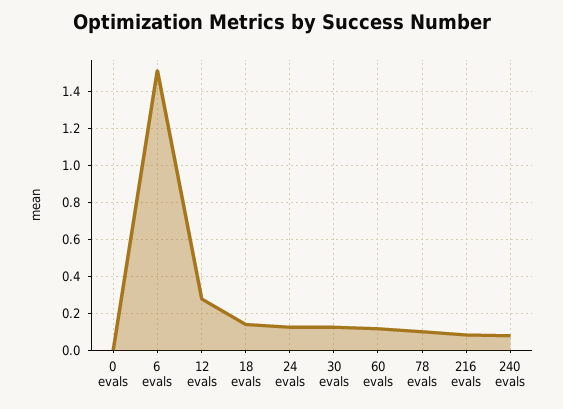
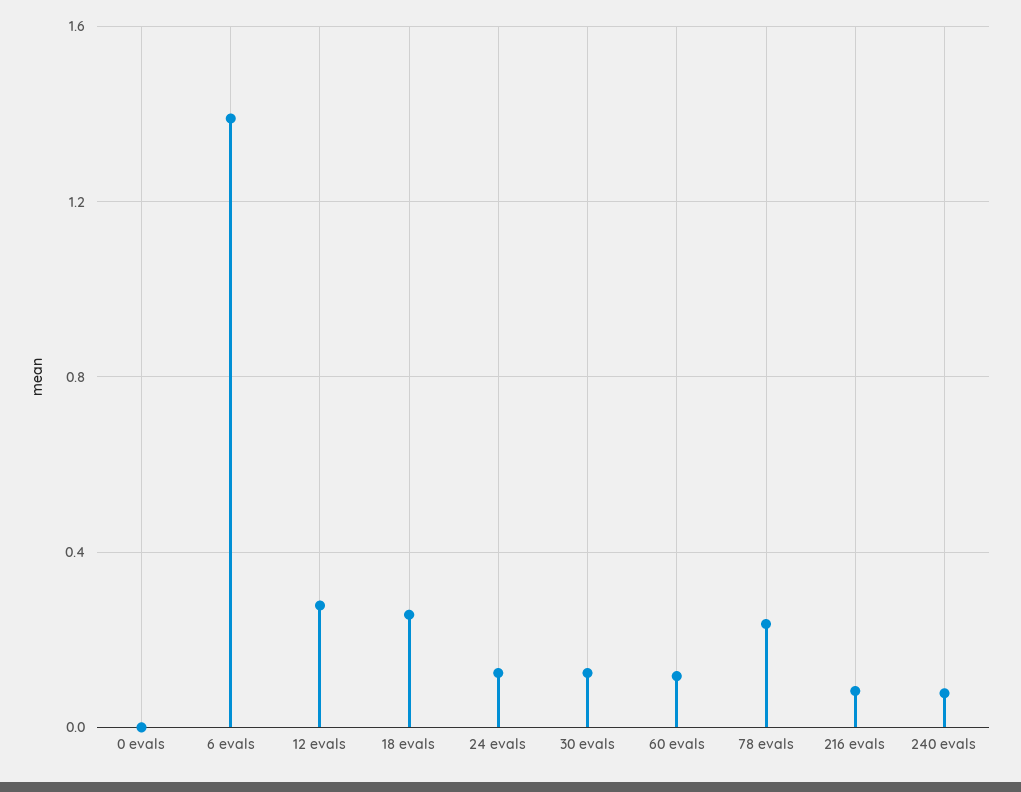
6 evals: 1.5 -> 1.4
18 evals: 0.15 -> 0.25
78 evals: 0.1 -> 0.25

